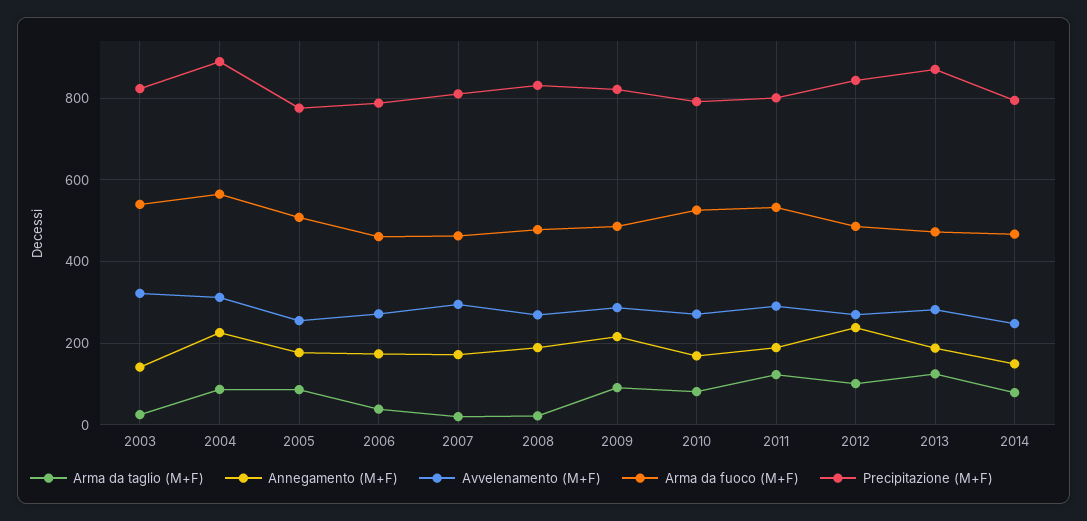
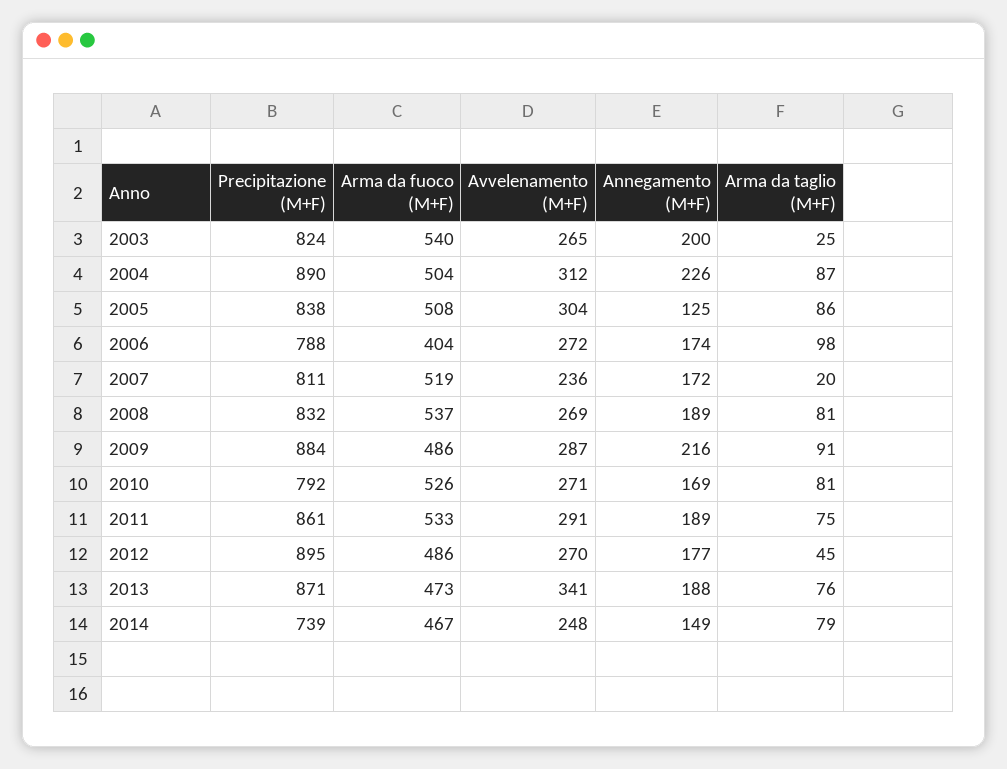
Annegamento (M+F), 2003: 140 -> 200
Avvelenamento (M+F), 2003: 320 -> 265
Arma da fuoco (M+F), 2004: 560 -> 504
Annegamento (M+F), 2005: 180 -> 125
Avvelenamento (M+F), 2005: 260 -> 304
Precipitazione (M+F), 2005: 780 -> 838
Arma da taglio (M+F), 2006: 40 -> 98
Arma da fuoco (M+F), 2006: 460 -> 404
Avvelenamento (M+F), 2007: 300 -> 236
Arma da fuoco (M+F), 2007: 460 -> 519
Arma da taglio (M+F), 2008: 20 -> 81
Arma da fuoco (M+F), 2008: 480 -> 537
Precipitazione (M+F), 2009: 820 -> 884
Arma da taglio (M+F), 2011: 120 -> 75
Precipitazione (M+F), 2011: 800 -> 861
Arma da taglio (M+F), 2012: 100 -> 45
Annegamento (M+F), 2012: 240 -> 177
Precipitazione (M+F), 2012: 840 -> 895
Arma da taglio (M+F), 2013: 120 -> 76
Avvelenamento (M+F), 2013: 280 -> 341
Precipitazione (M+F), 2014: 800 -> 739

